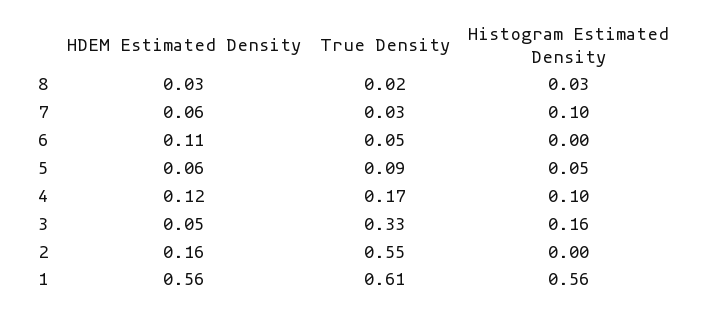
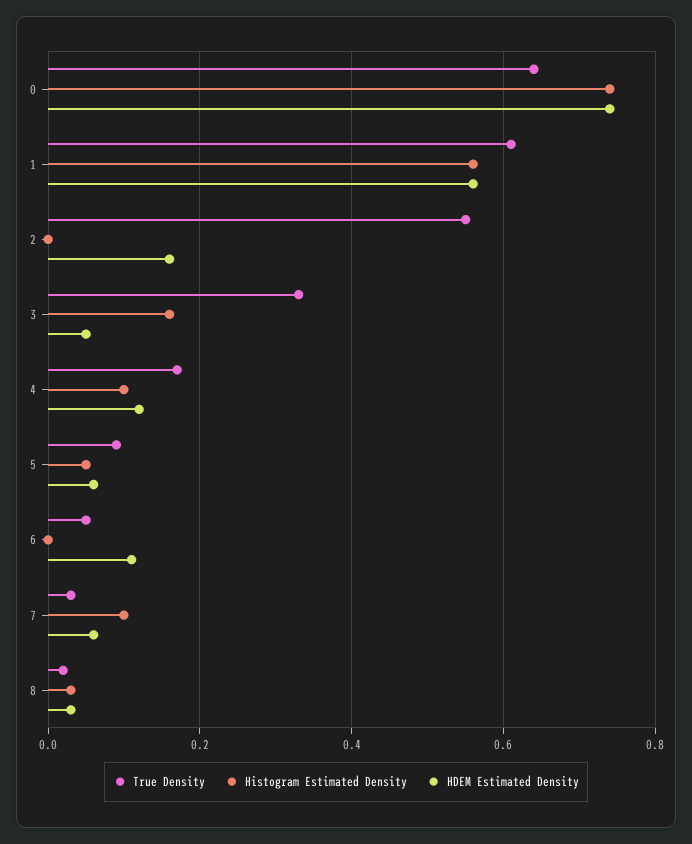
True Density, 0: none -> 0.65
Histogram Estimated Density, 0: none -> 0.75
HDEM Estimated Density, 0: none -> 0.75

